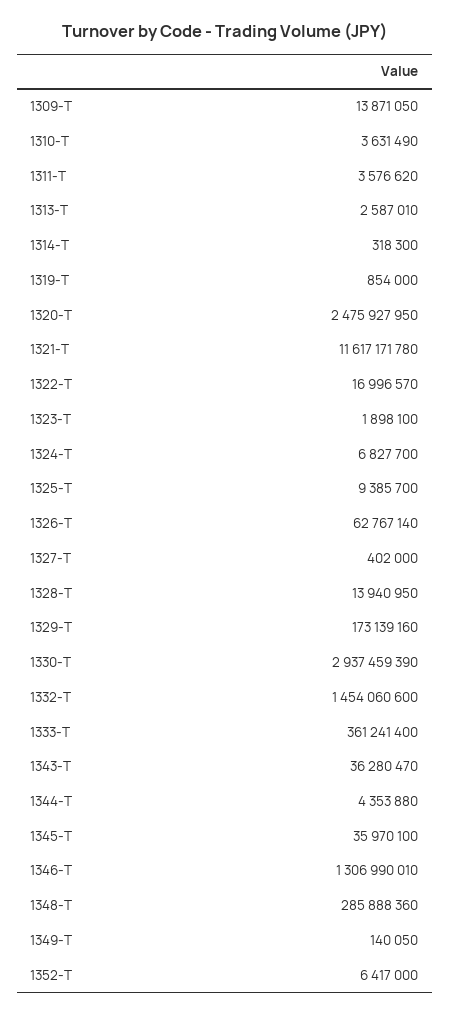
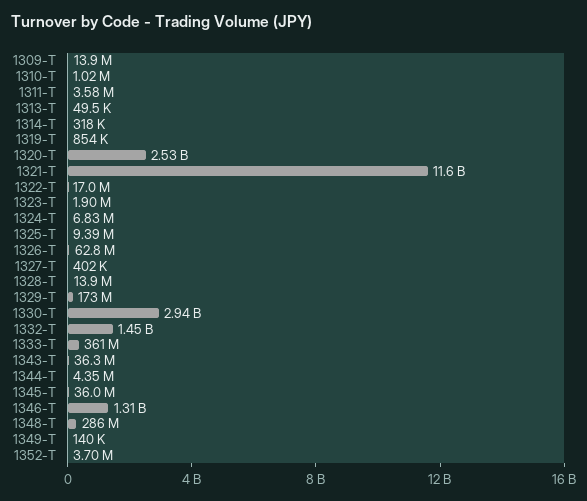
1310-T: 3631490 -> 1020000
1313-T: 2587010 -> 49500
1320-T: 2475927950 -> 2530000000
1352-T: 6417000 -> 3700000

